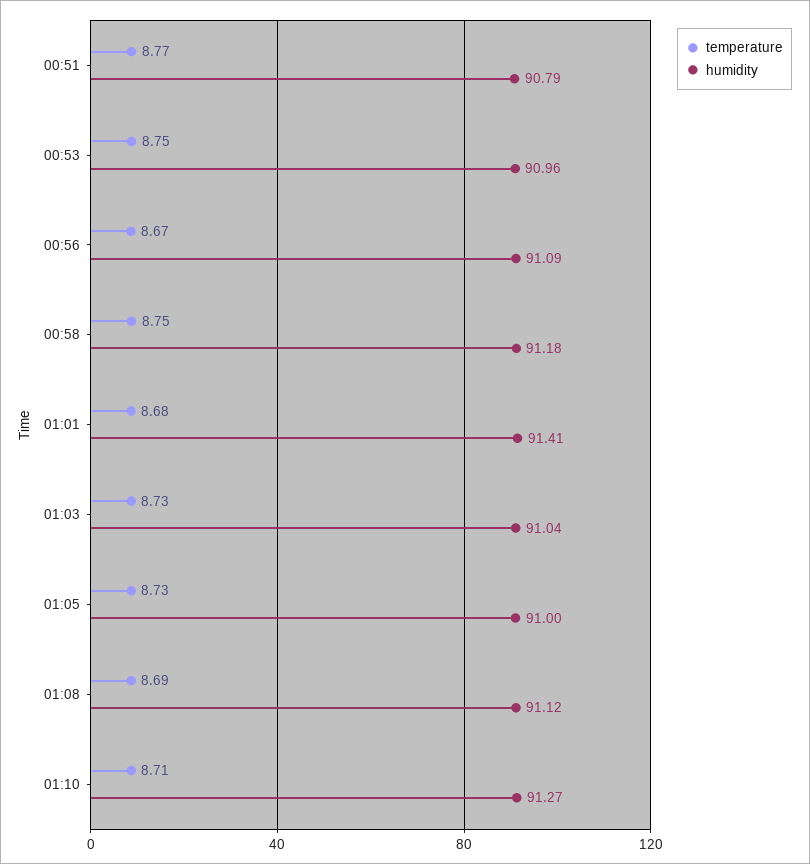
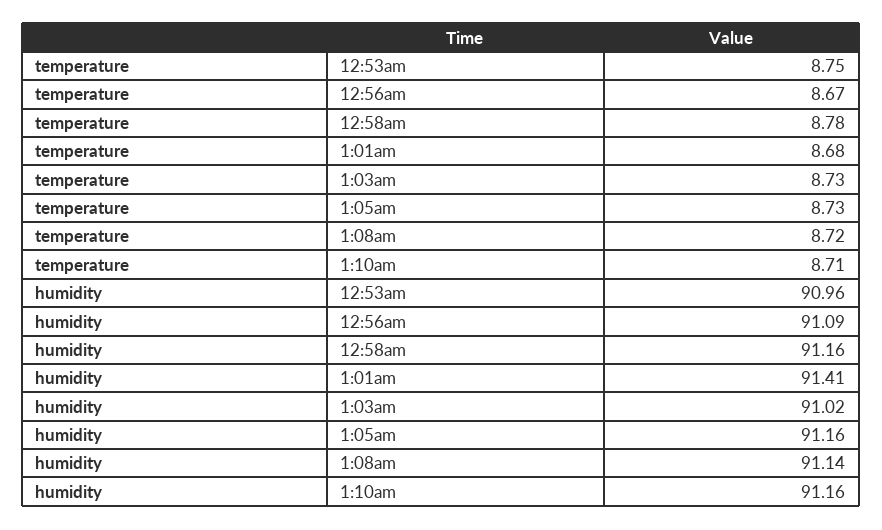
temperature, 00:51: 8.77 -> none
humidity, 00:51: 90.79 -> none
temperature, 00:58: 8.75 -> 8.78
humidity, 00:58: 91.18 -> 91.16
humidity, 01:03: 91.04 -> 91.02
humidity, 01:05: 91 -> 91.16
temperature, 01:08: 8.69 -> 8.72
humidity, 01:08: 91.12 -> 91.14
humidity, 01:10: 91.27 -> 91.16

